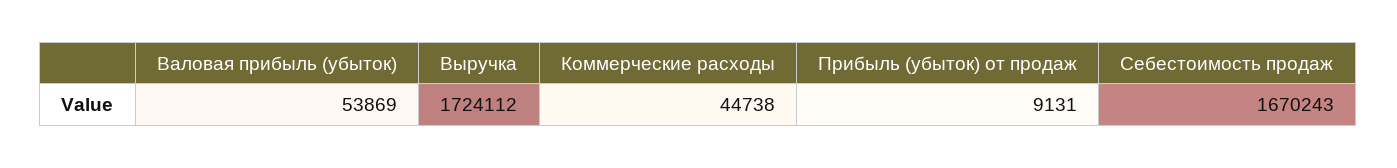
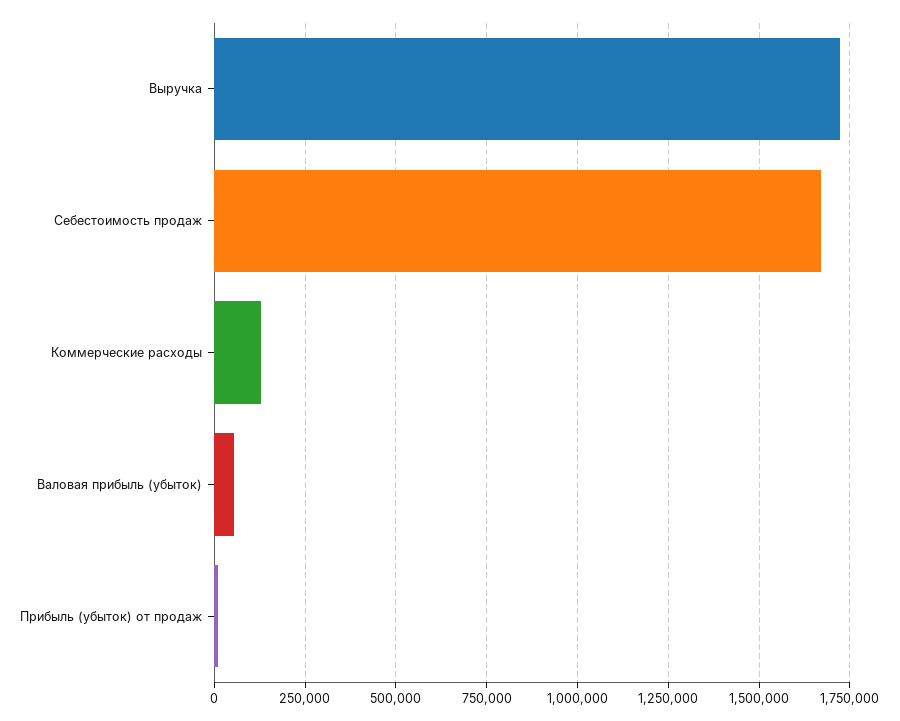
Коммерческие расходы: 44738 -> 125000

